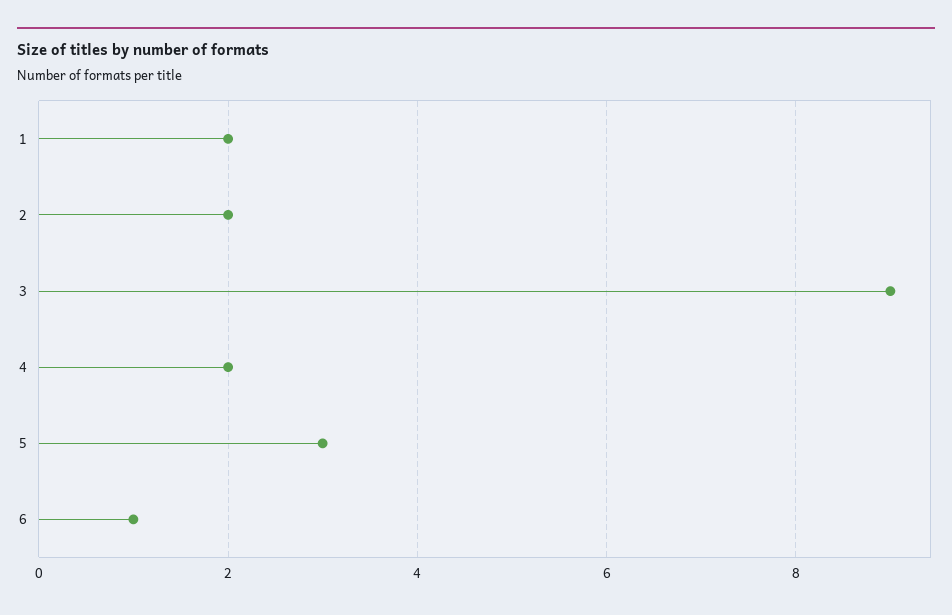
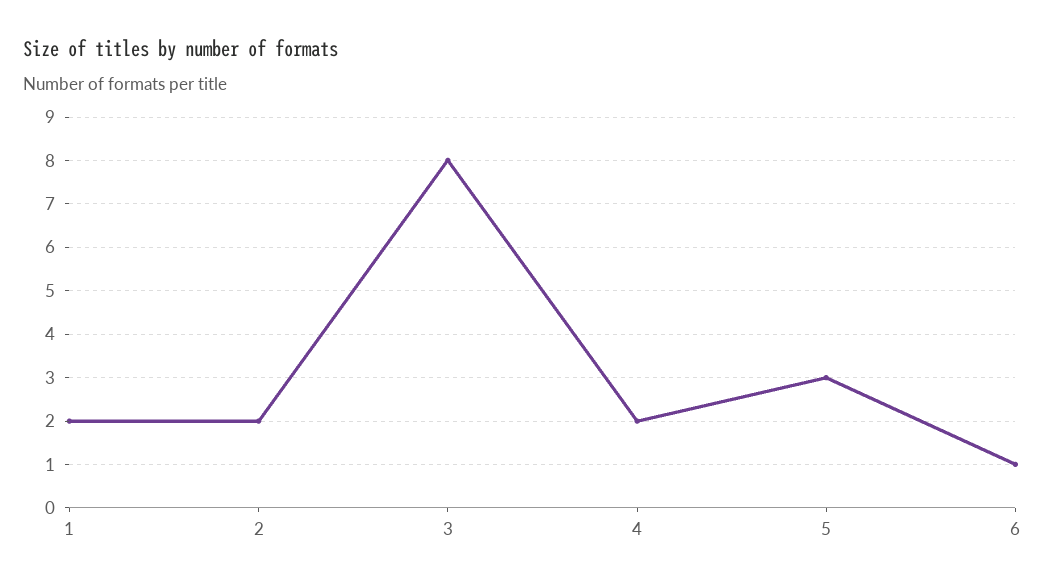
3: 9 -> 8

